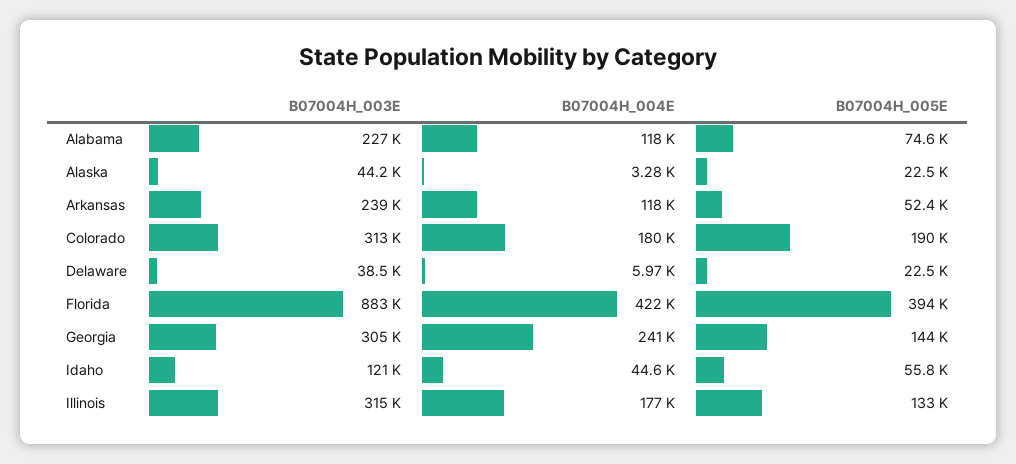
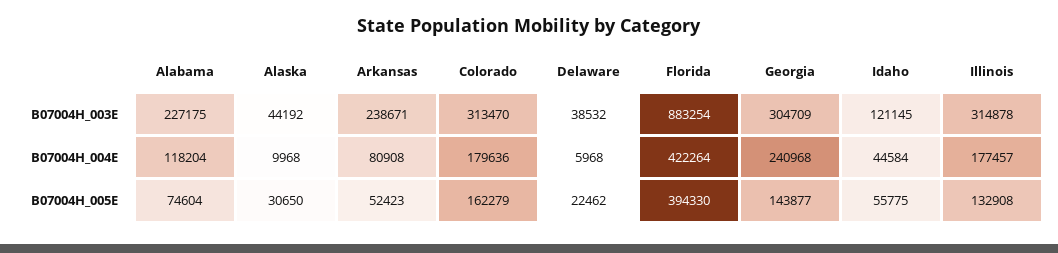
B07004H_004E, Alaska: 3280 -> 9968
B07004H_005E, Alaska: 22500 -> 30650
B07004H_004E, Arkansas: 118000 -> 80908
B07004H_005E, Colorado: 190000 -> 162279

